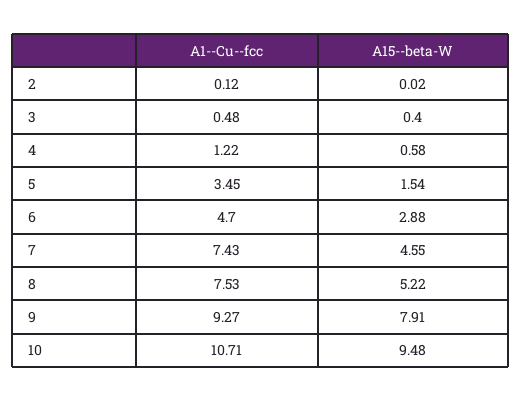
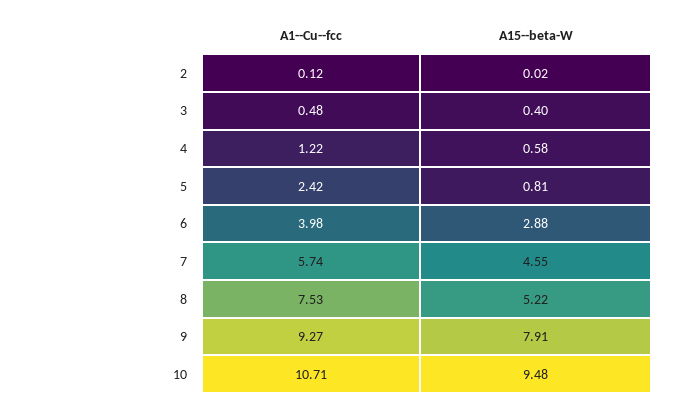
A1--Cu--fcc, 5: 3.45 -> 2.42
A15--beta-W, 5: 1.54 -> 0.81
A1--Cu--fcc, 6: 4.7 -> 3.98
A1--Cu--fcc, 7: 7.43 -> 5.74

